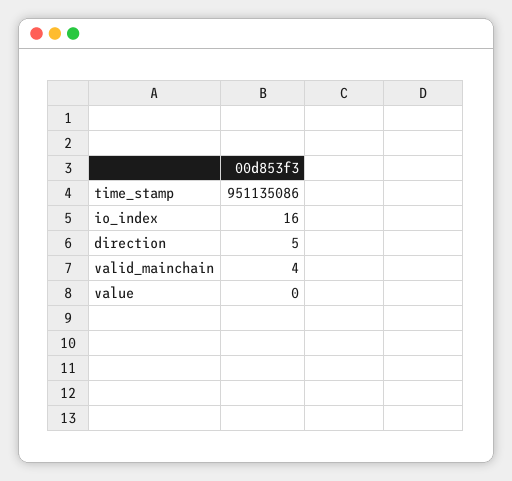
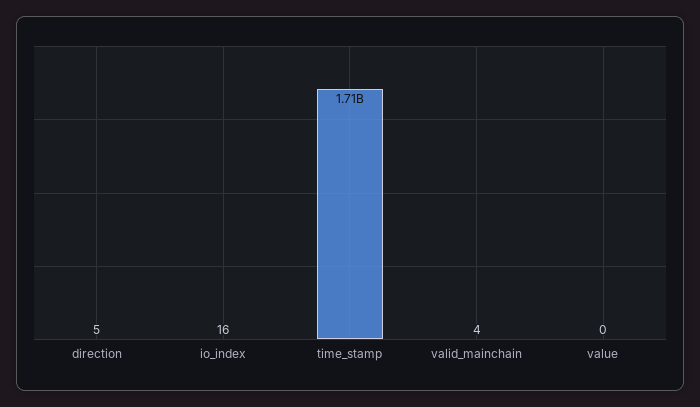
time_stamp: 951135086 -> 1710000000

